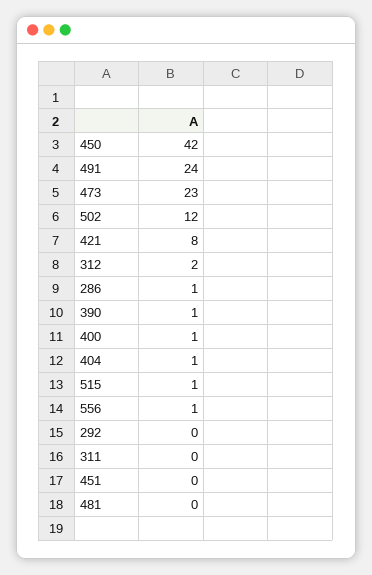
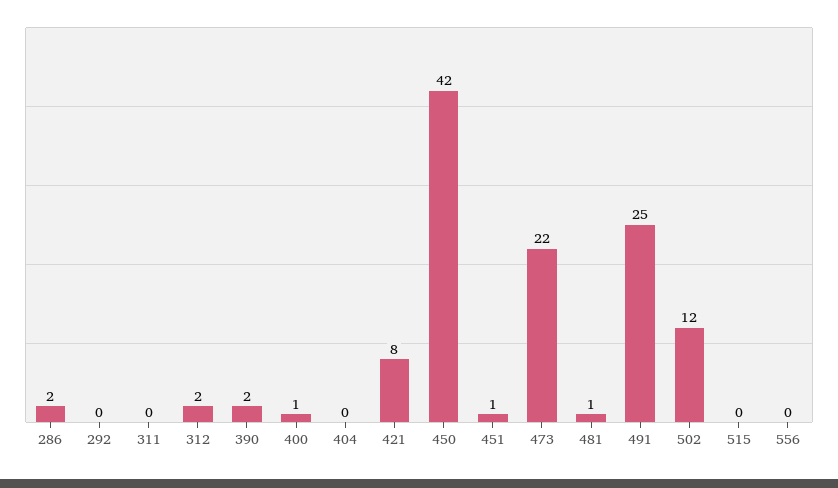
491: 24 -> 25
473: 23 -> 22
286: 1 -> 2
390: 1 -> 2
404: 1 -> 0
515: 1 -> 0
556: 1 -> 0
451: 0 -> 1
481: 0 -> 1

